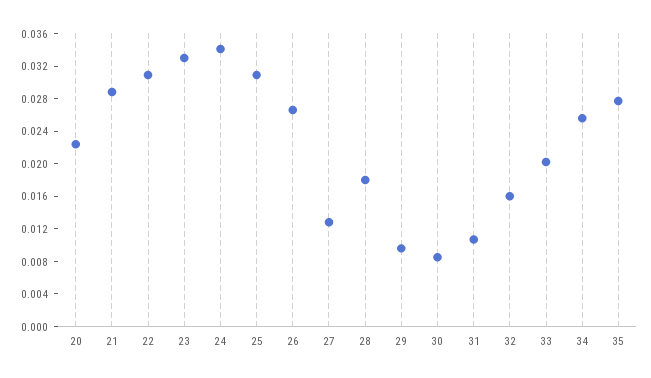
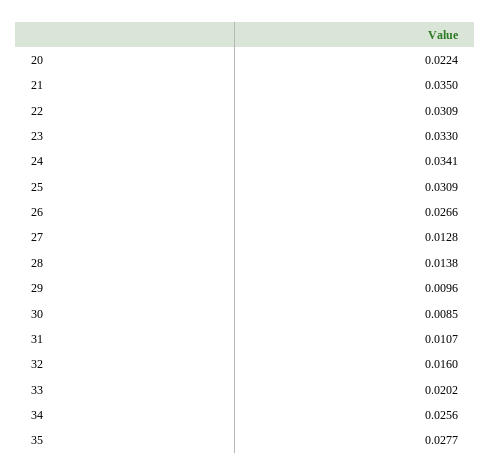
21: 0.029 -> 0.035
28: 0.018 -> 0.0138

